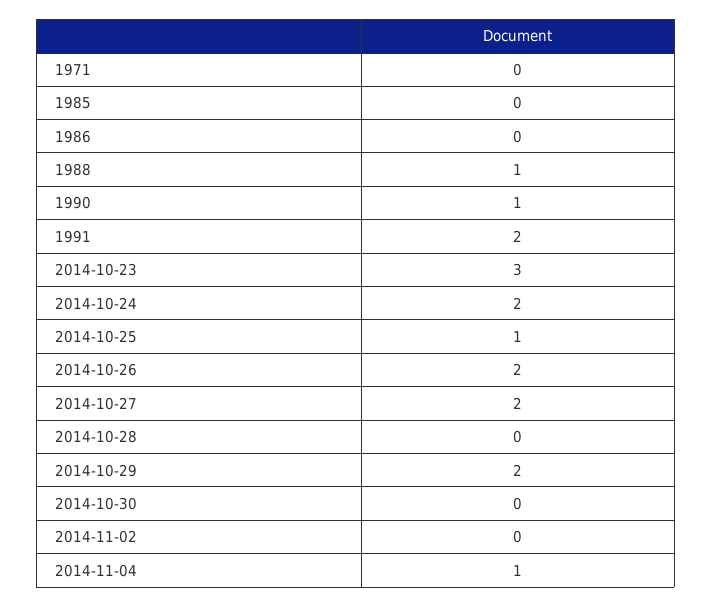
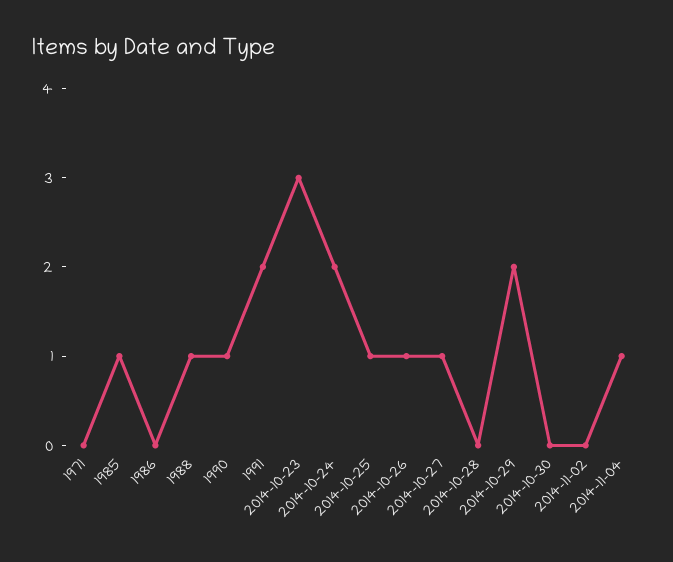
1985: 0 -> 1
2014-10-26: 2 -> 1
2014-10-27: 2 -> 1

